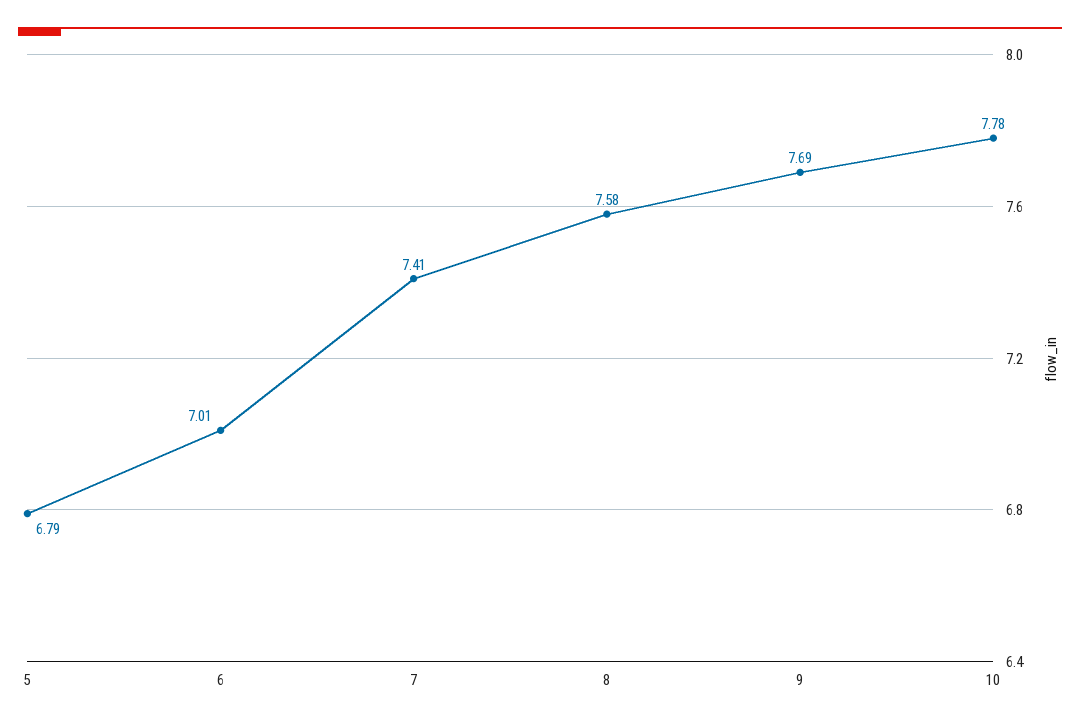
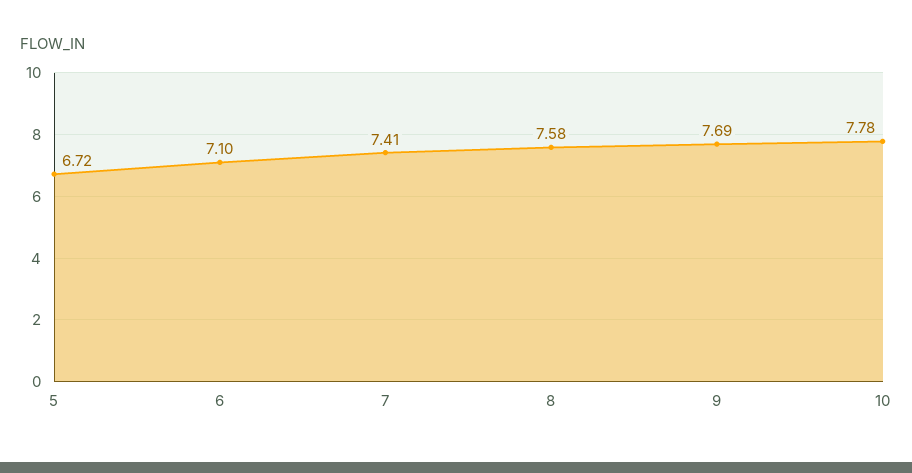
5: 6.79 -> 6.72
6: 7.01 -> 7.1

